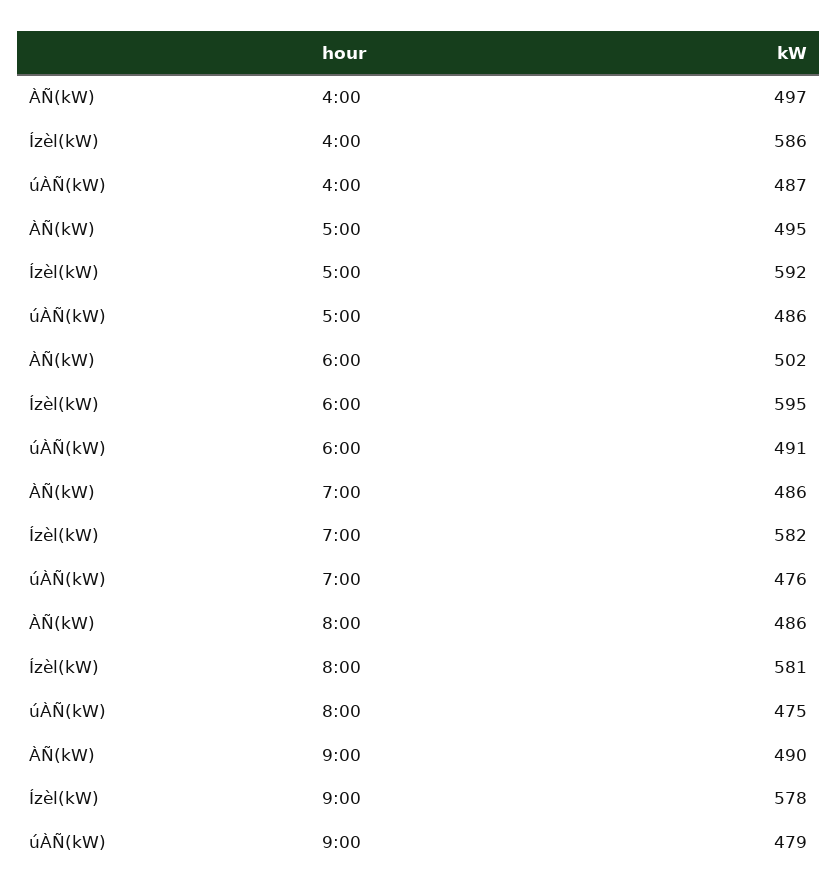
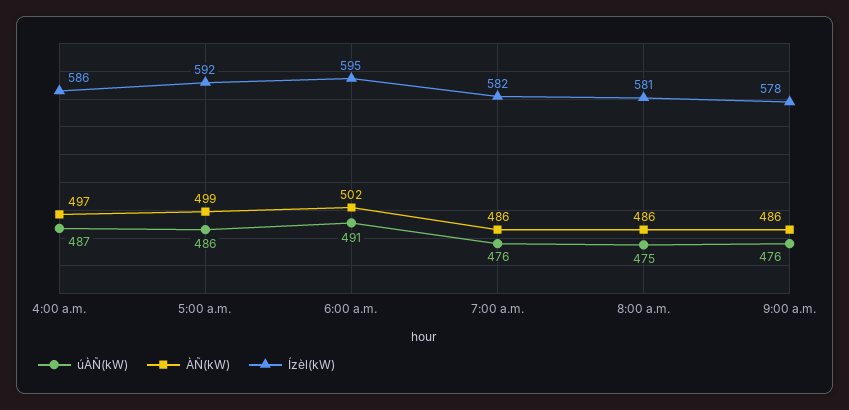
ÀÑ(kW), 5:00: 495 -> 499
ÀÑ(kW), 9:00: 490 -> 486
úÀÑ(kW), 9:00: 479 -> 476

